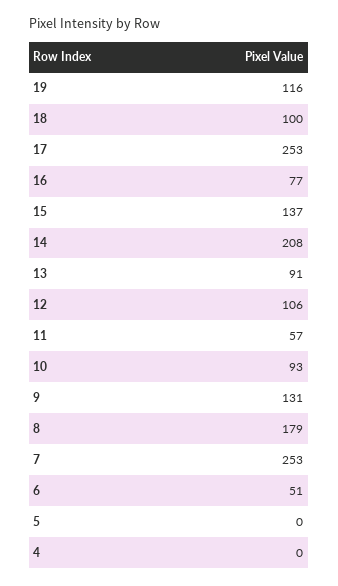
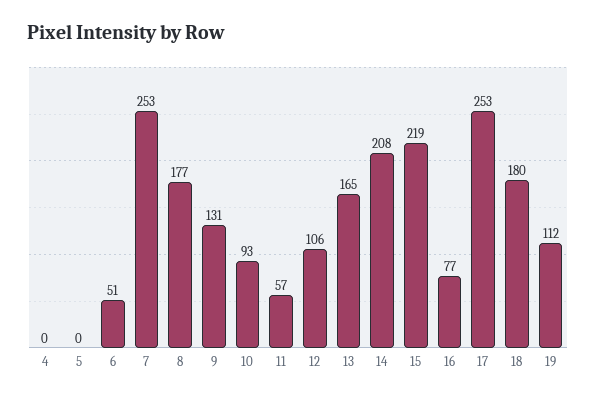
19: 116 -> 112
18: 100 -> 180
15: 137 -> 219
13: 91 -> 165
8: 179 -> 177

